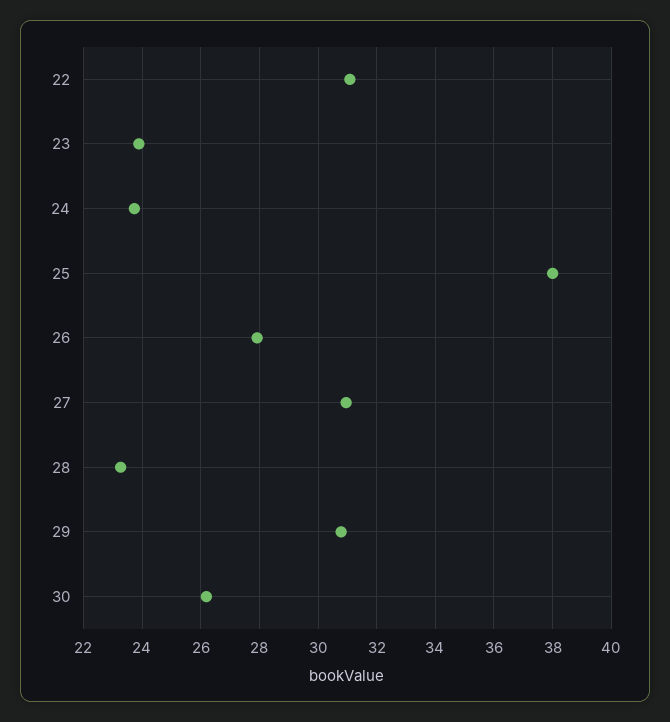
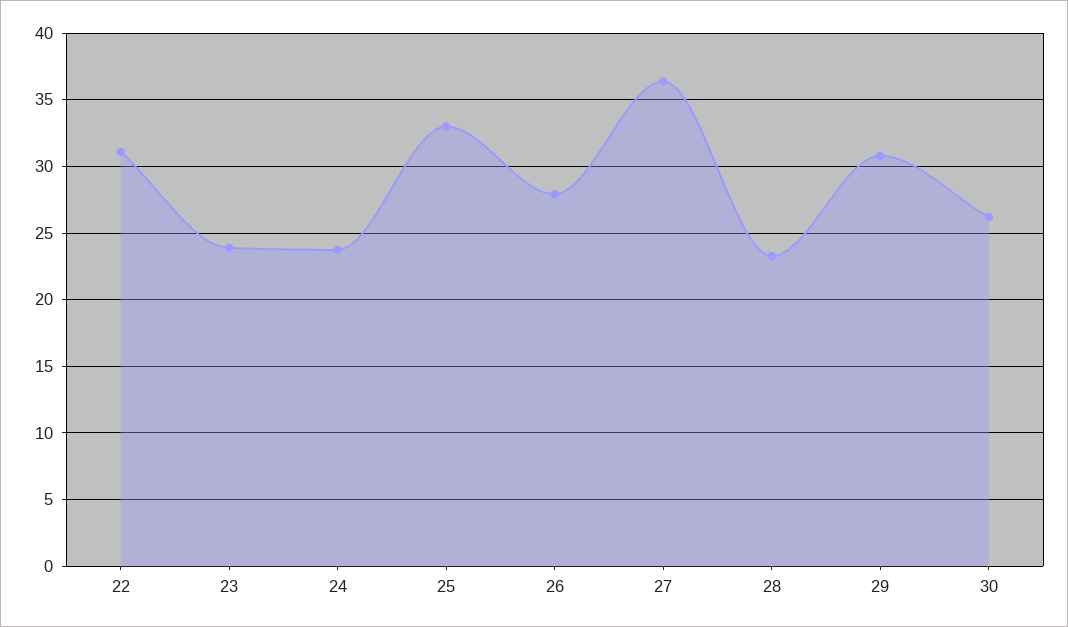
25: 38 -> 33
27: 31 -> 36.5

